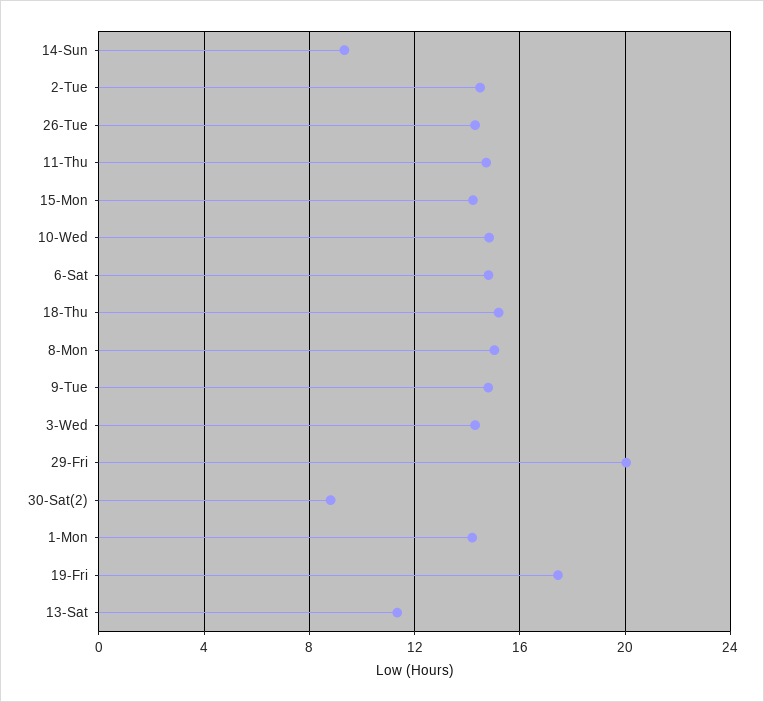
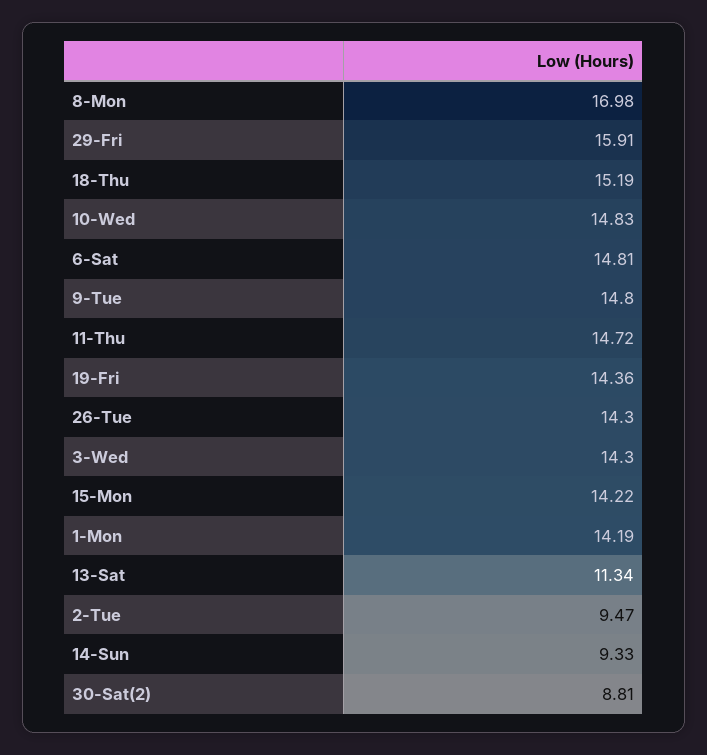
2-Tue: 14.5 -> 9.47
8-Mon: 15 -> 16.98
29-Fri: 20 -> 15.91
19-Fri: 17.5 -> 14.36

